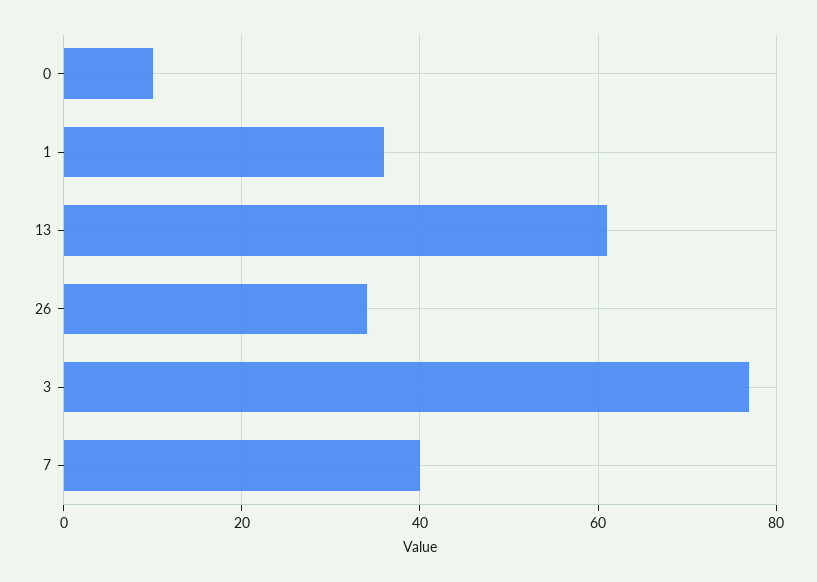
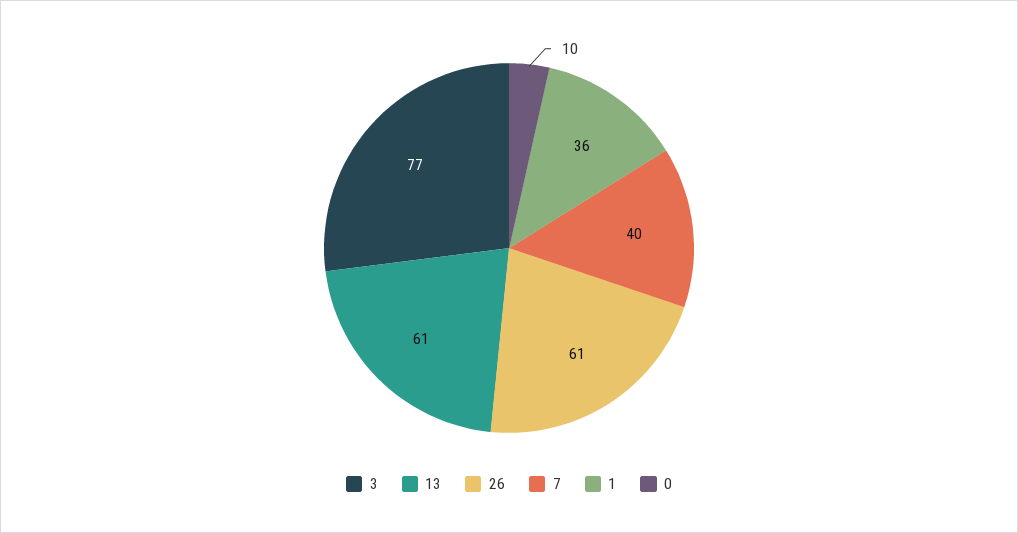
26: 35 -> 61

